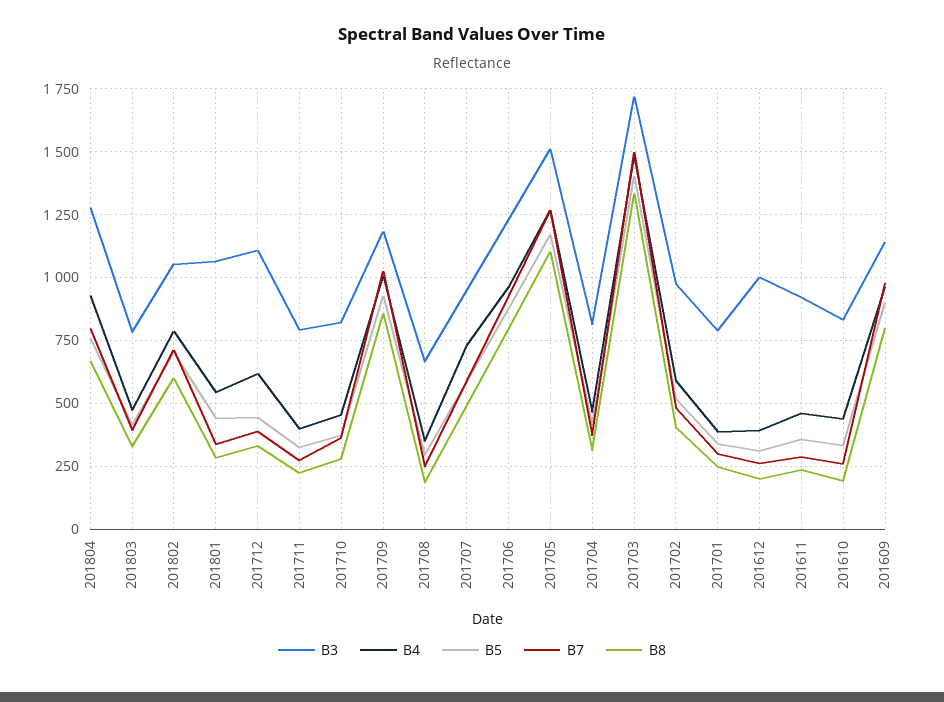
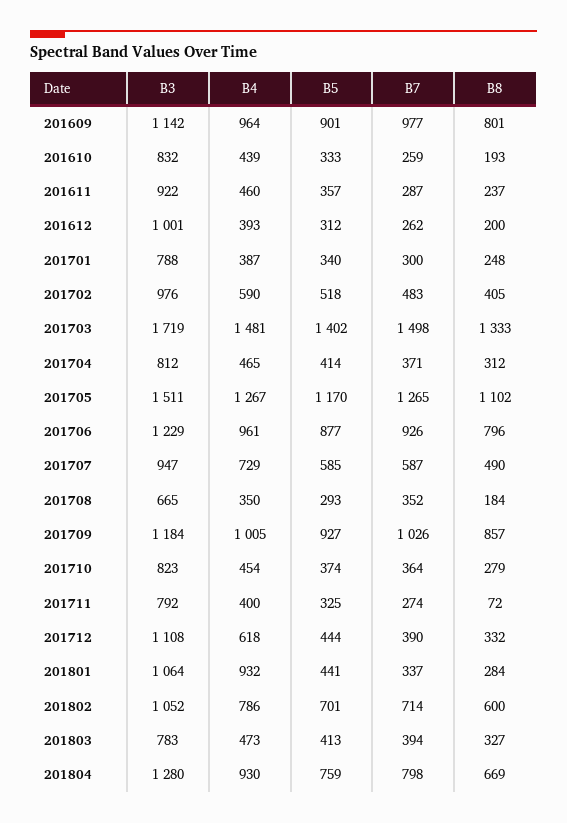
B4, 201801: 550 -> 932
B8, 201711: 225 -> 72
B7, 201708: 250 -> 352

